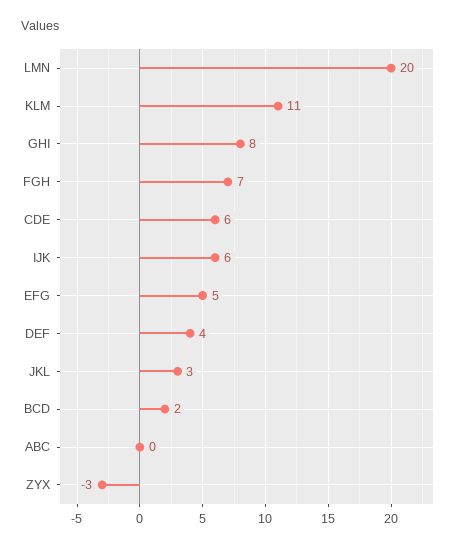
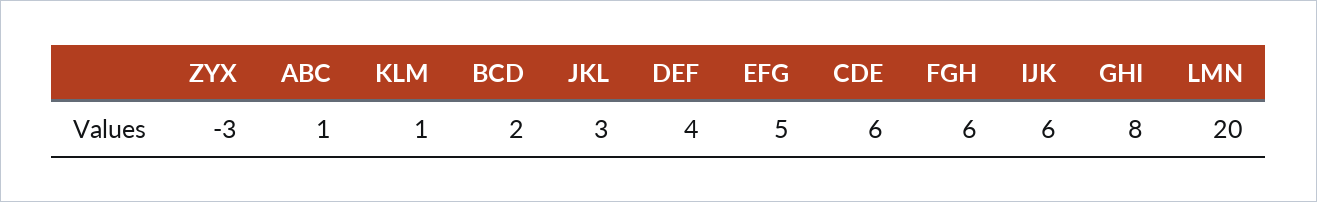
KLM: 11 -> 1
FGH: 7 -> 6
ABC: 0 -> 1

